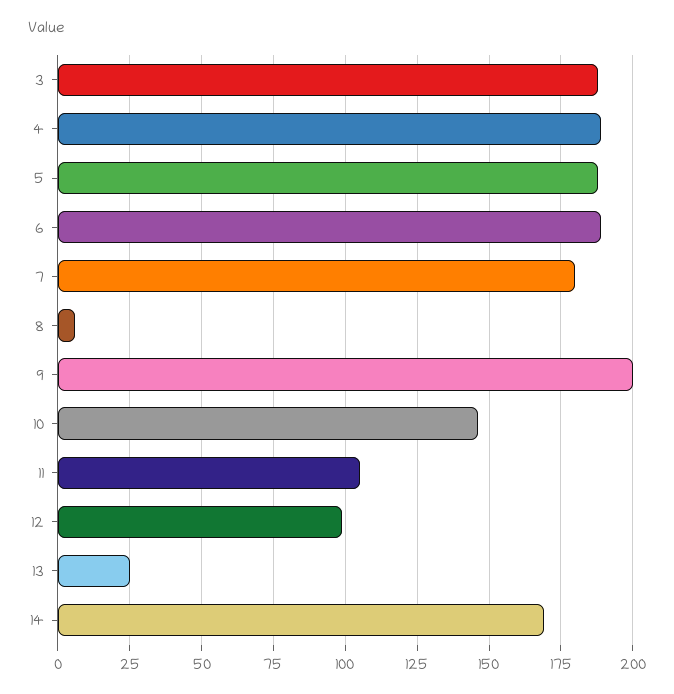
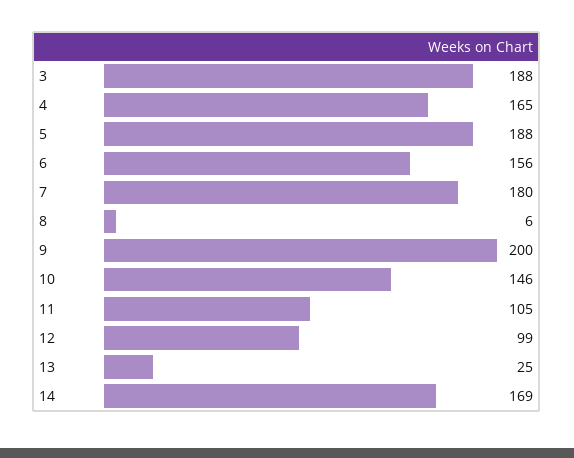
4: 190 -> 165
6: 190 -> 156

